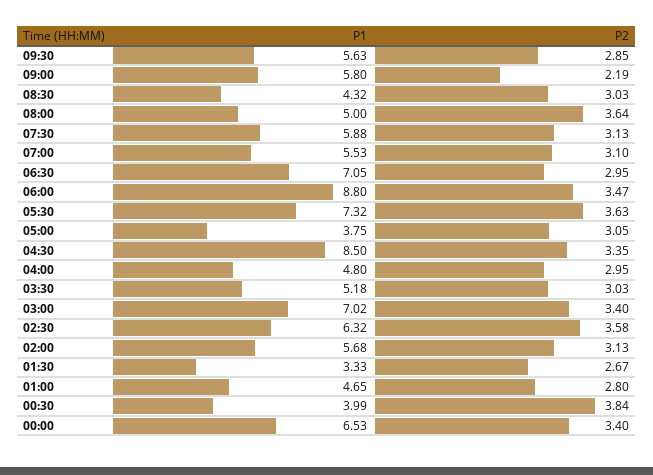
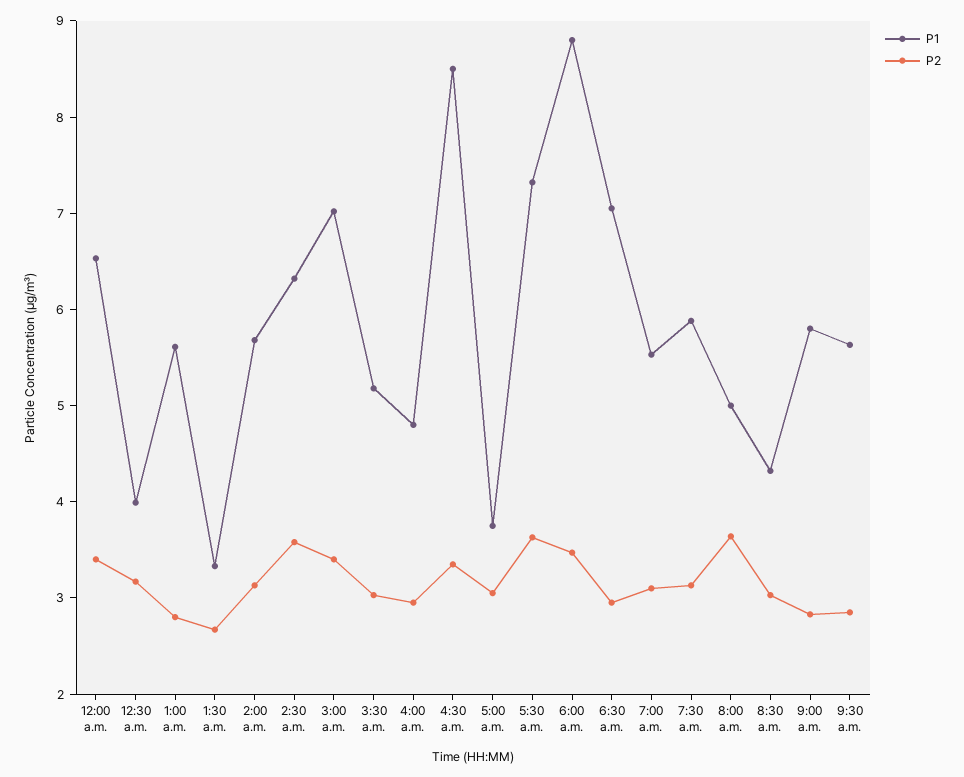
P2, 09:00: 2.19 -> 2.8
P1, 01:00: 4.65 -> 5.6
P2, 00:30: 3.84 -> 3.2

